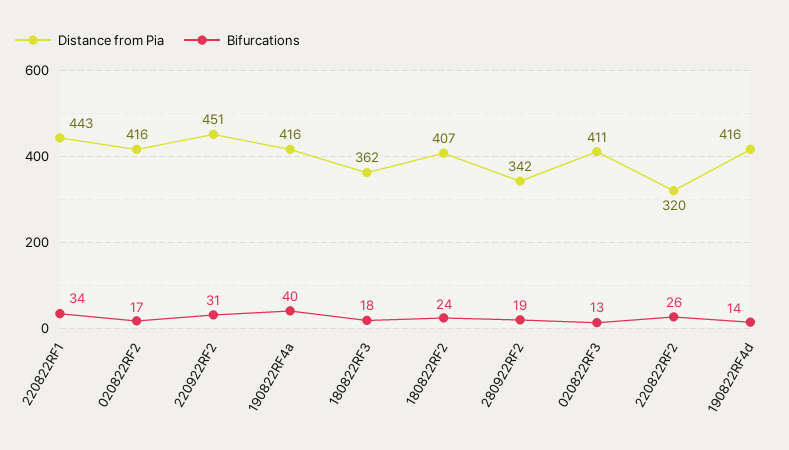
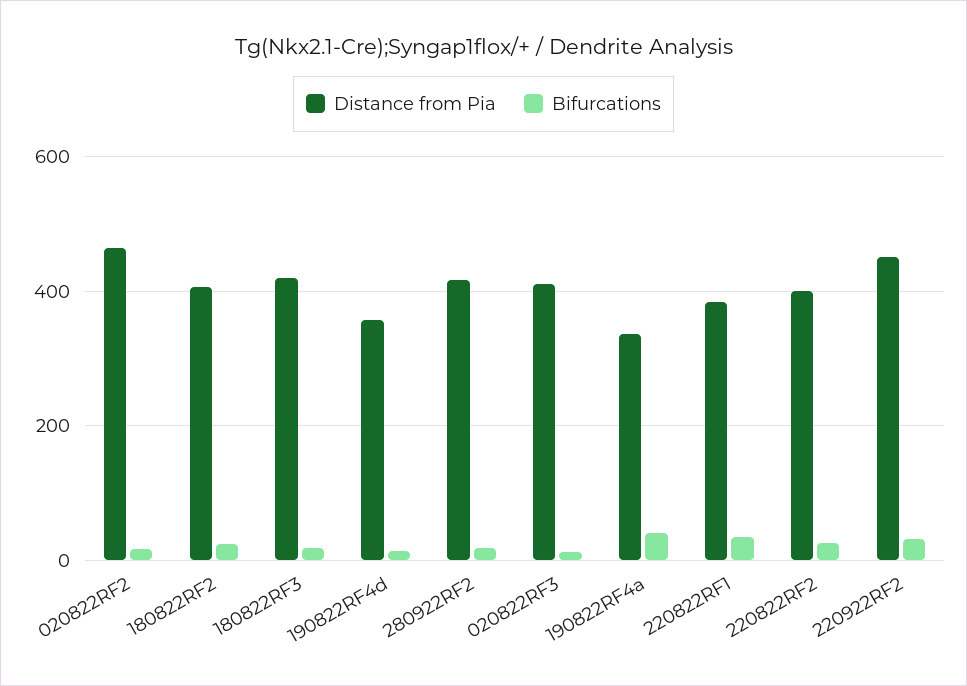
Distance from Pia, 220822RF1: 443 -> 380
Distance from Pia, 020822RF2: 416 -> 460
Distance from Pia, 190822RF4a: 416 -> 340
Distance from Pia, 180822RF3: 362 -> 420
Distance from Pia, 280922RF2: 342 -> 420
Distance from Pia, 220822RF2: 320 -> 400
Distance from Pia, 190822RF4d: 416 -> 360

